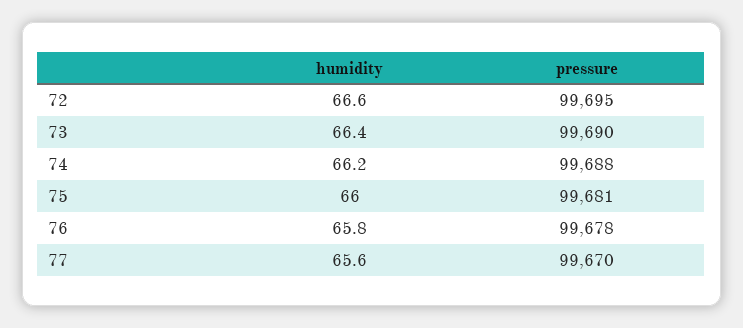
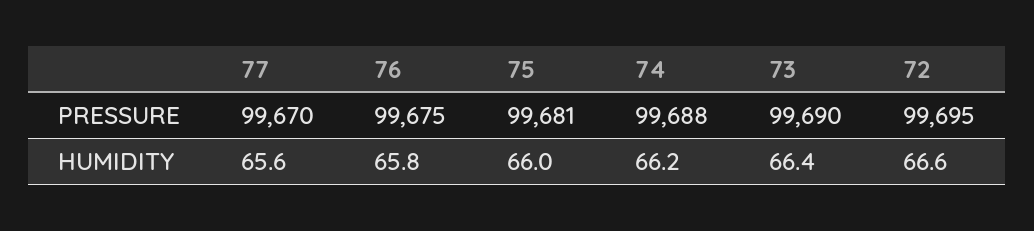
pressure, 76: 99678 -> 99675

